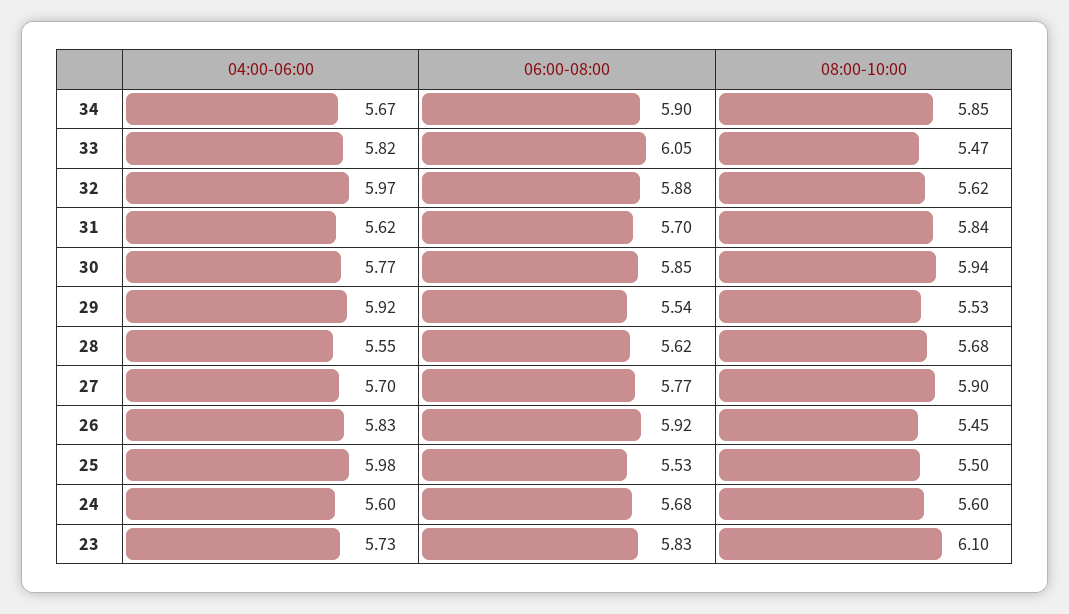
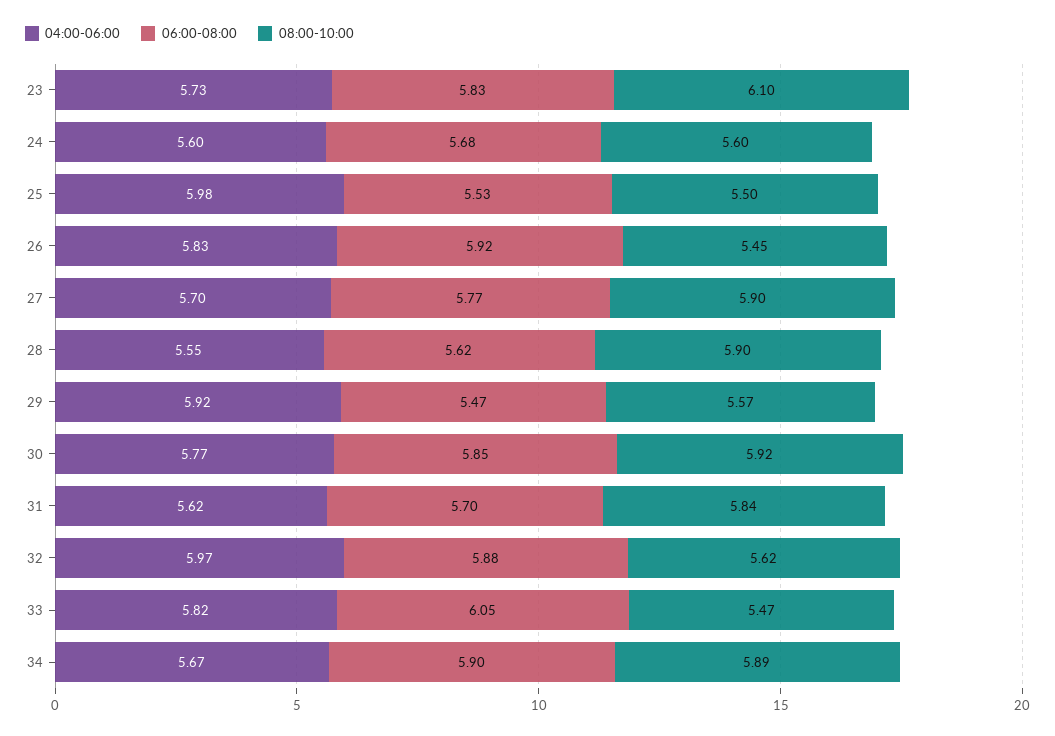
08:00-10:00, 34: 5.85 -> 5.89
08:00-10:00, 30: 5.94 -> 5.92
06:00-08:00, 29: 5.54 -> 5.47
08:00-10:00, 29: 5.53 -> 5.57
08:00-10:00, 28: 5.68 -> 5.9

